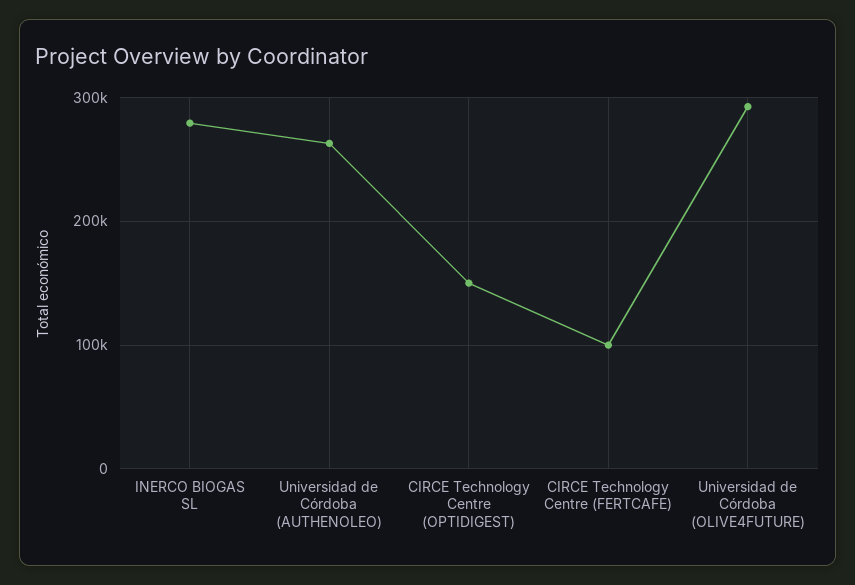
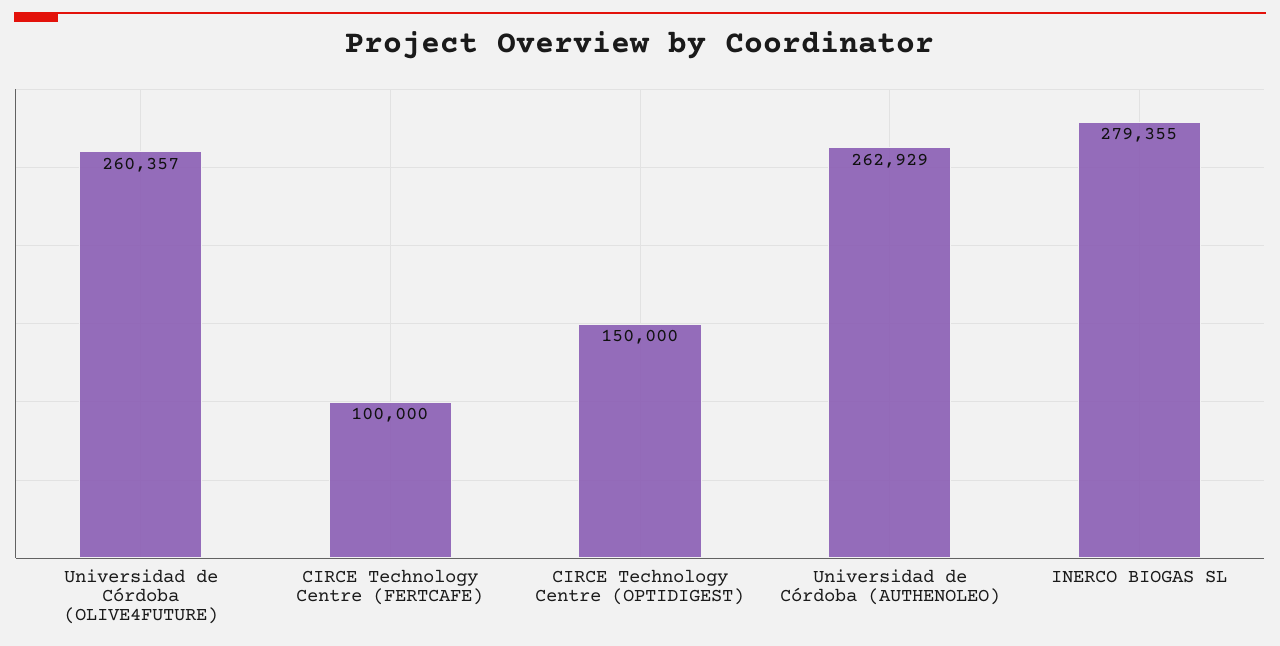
Universidad de Córdoba (OLIVE4FUTURE): 290000 -> 260357

